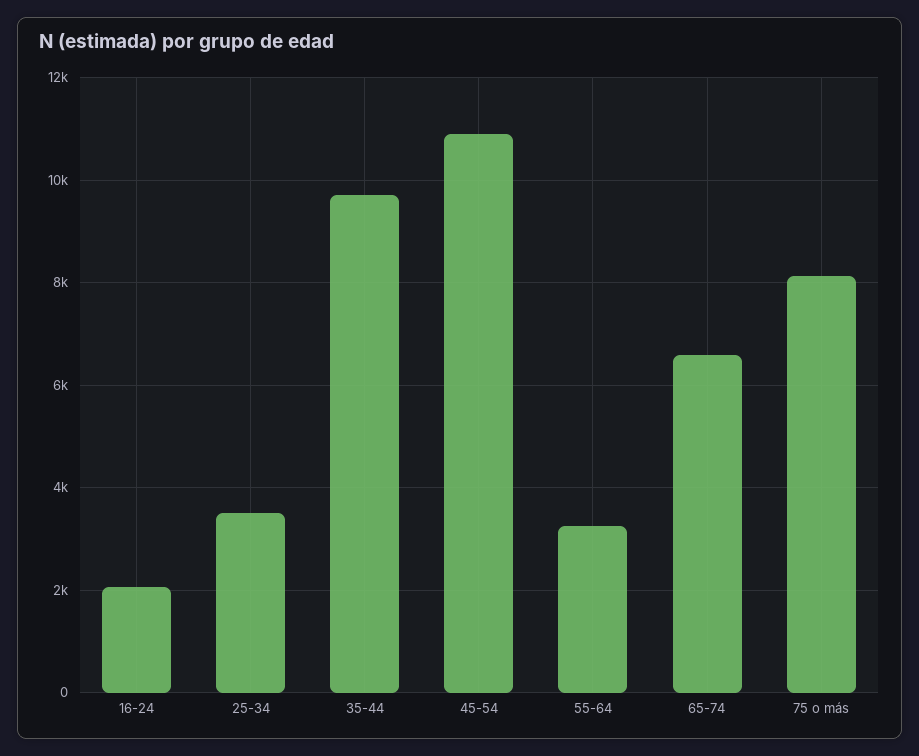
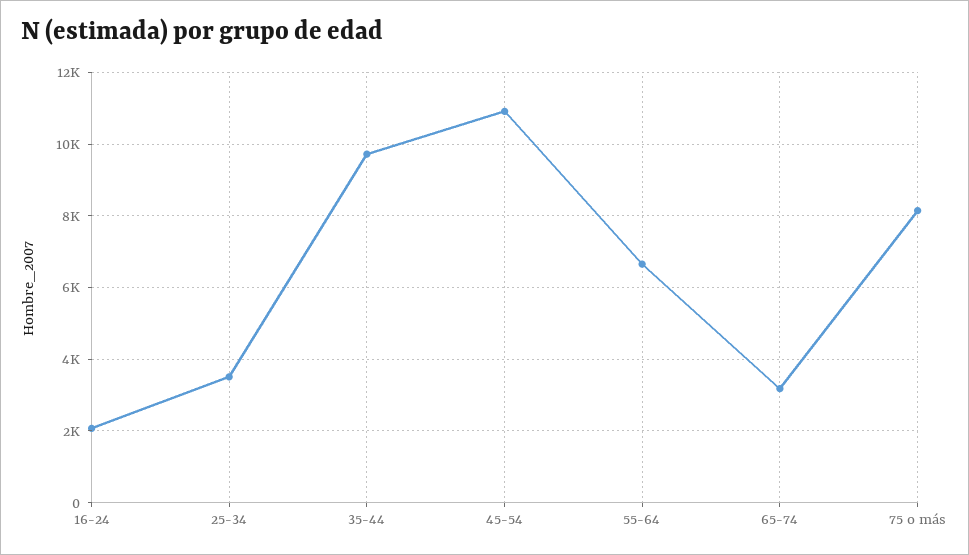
55-64: 3200 -> 6600
65-74: 6600 -> 3200

